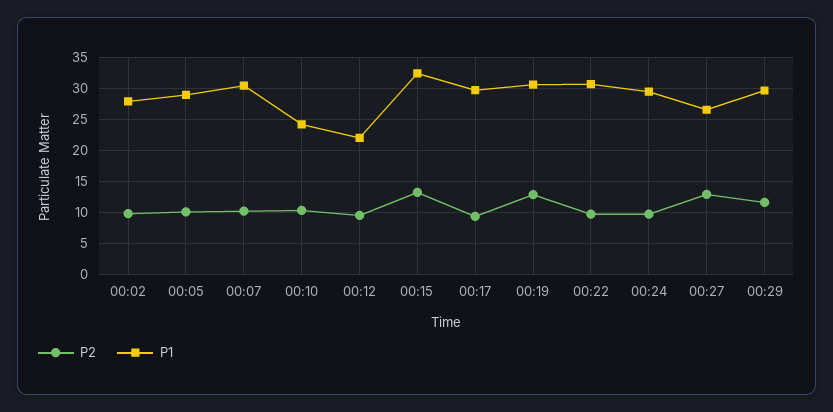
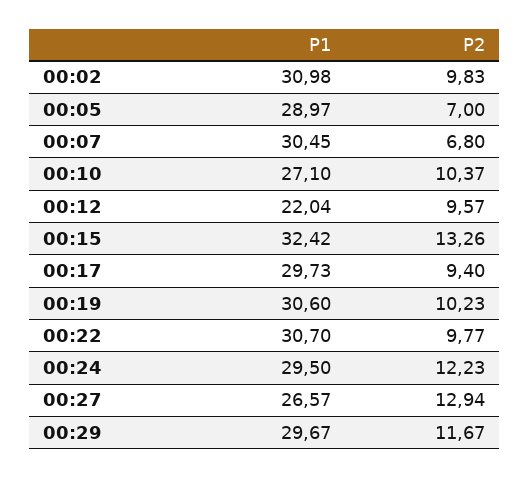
P1, 00:02: 28 -> 30.98
P2, 00:05: 10 -> 7
P2, 00:07: 10 -> 6.8
P1, 00:10: 24 -> 27.1
P2, 00:19: 13 -> 10.23
P2, 00:24: 10 -> 12.23

